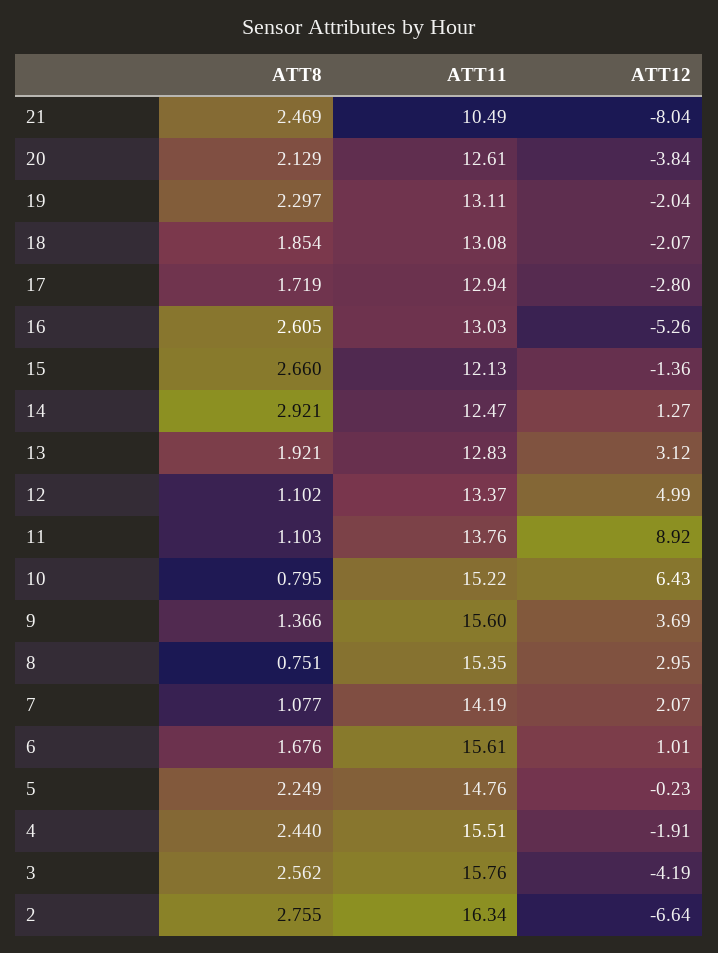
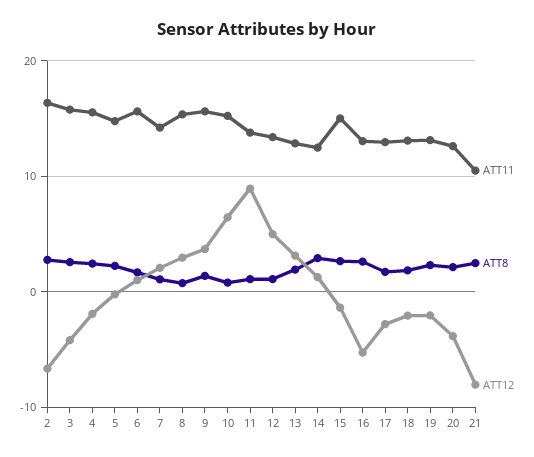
ATT11, 15: 12.13 -> 15

